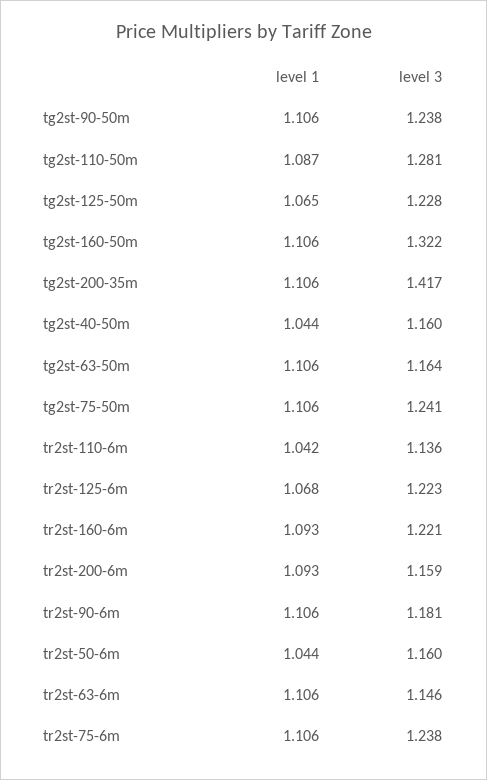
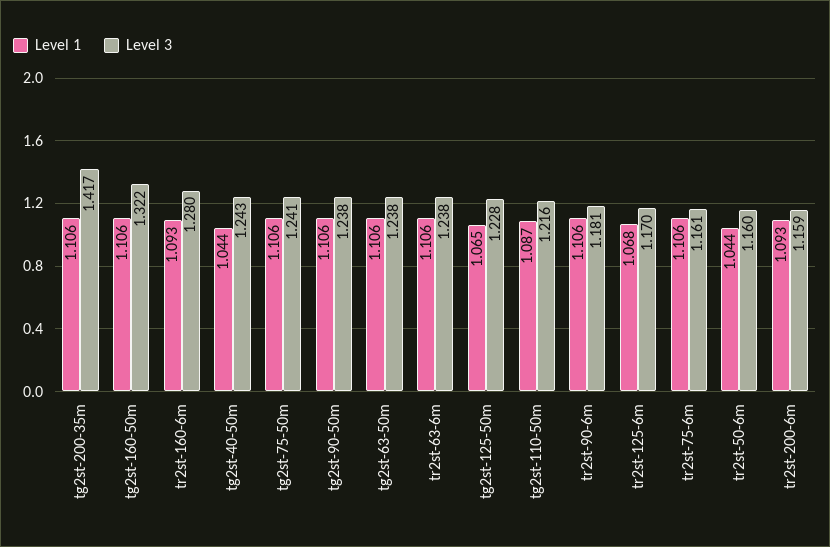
level 3, tg2st-110-50m: 1.281 -> 1.216
level 3, tg2st-40-50m: 1.16 -> 1.243
level 3, tg2st-63-50m: 1.164 -> 1.238
level 1, tr2st-110-6m: 1.042 -> none
level 3, tr2st-110-6m: 1.136 -> none
level 3, tr2st-125-6m: 1.223 -> 1.17
level 3, tr2st-160-6m: 1.221 -> 1.28
level 3, tr2st-63-6m: 1.146 -> 1.238
level 3, tr2st-75-6m: 1.238 -> 1.161

